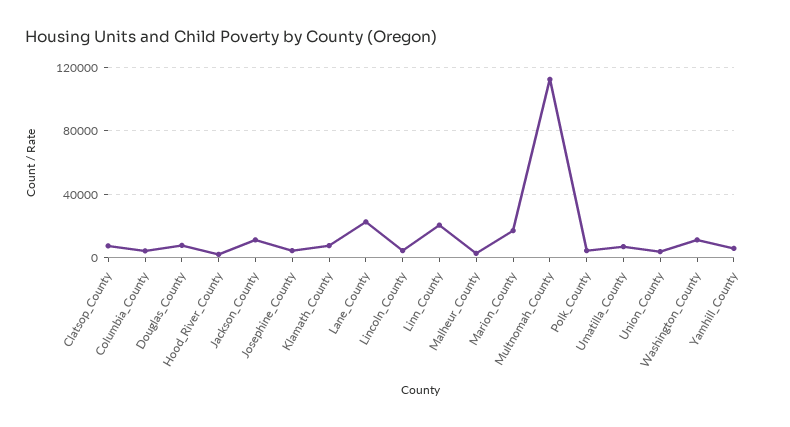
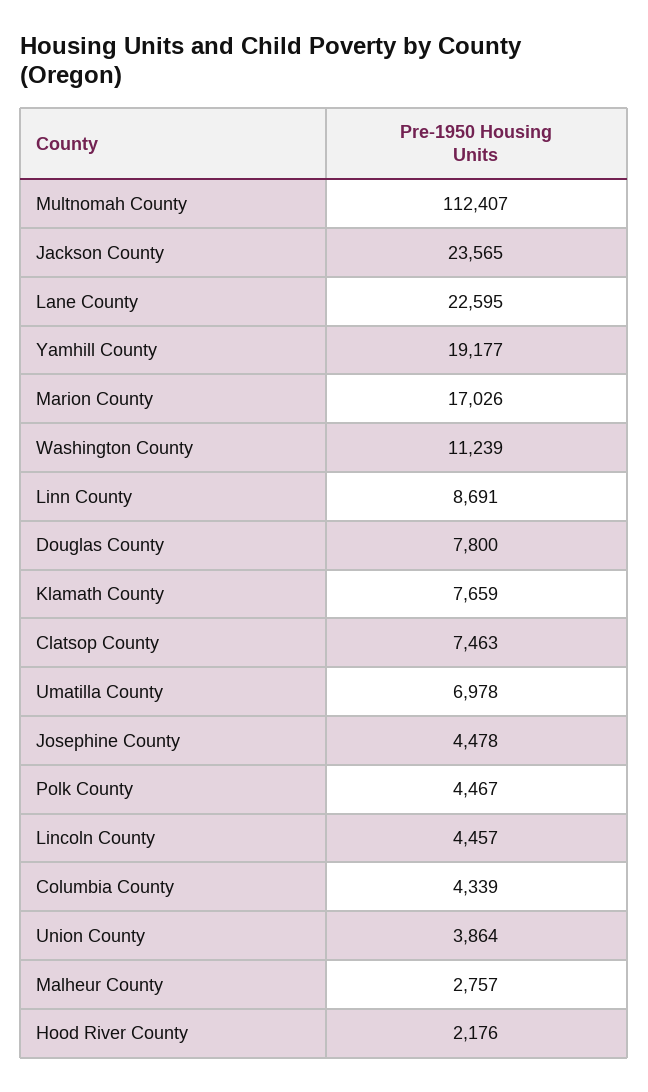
Jackson_County: 10000 -> 23565
Linn_County: 20000 -> 8691
Yamhill_County: 5000 -> 19177

